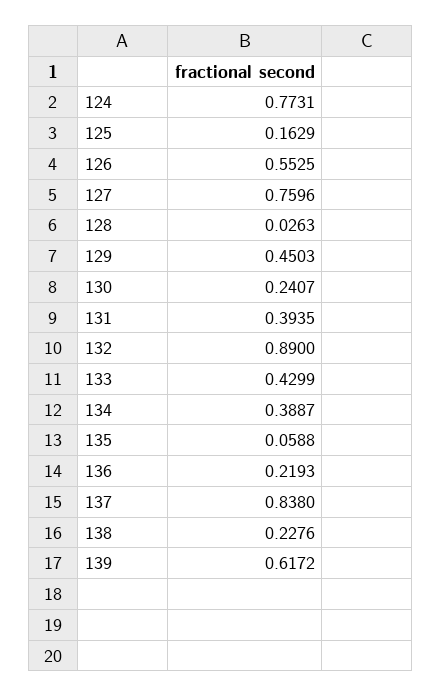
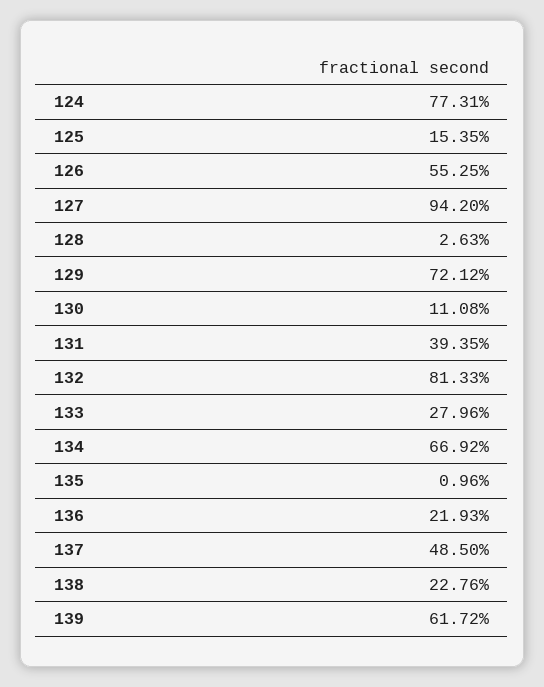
125: 0.1629 -> 0.1535
127: 0.7596 -> 0.942
129: 0.4503 -> 0.7212
130: 0.2407 -> 0.1108
132: 0.89 -> 0.8133
133: 0.4299 -> 0.2796
134: 0.3887 -> 0.6692
135: 0.0588 -> 0.0096
137: 0.838 -> 0.485

